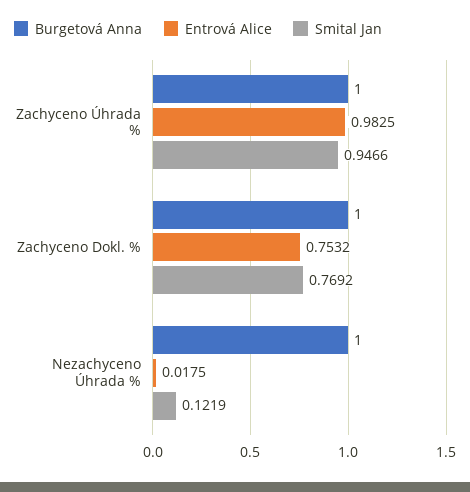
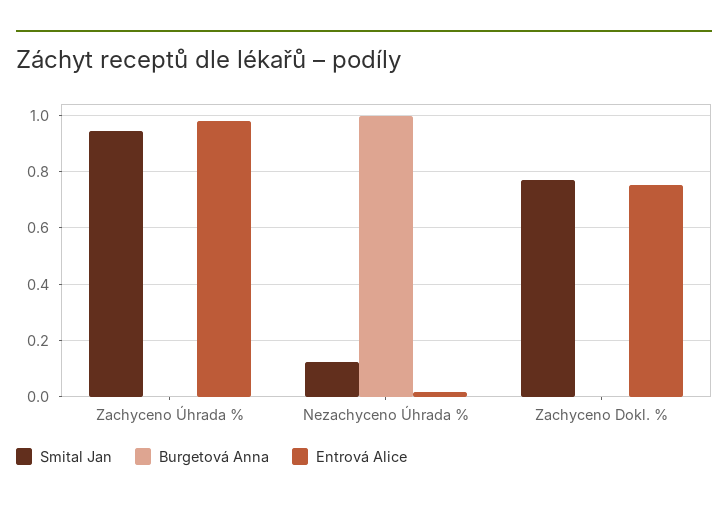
Burgetová Anna, Zachyceno Úhrada %: 1 -> 0
Burgetová Anna, Zachyceno Dokl. %: 1 -> 0

